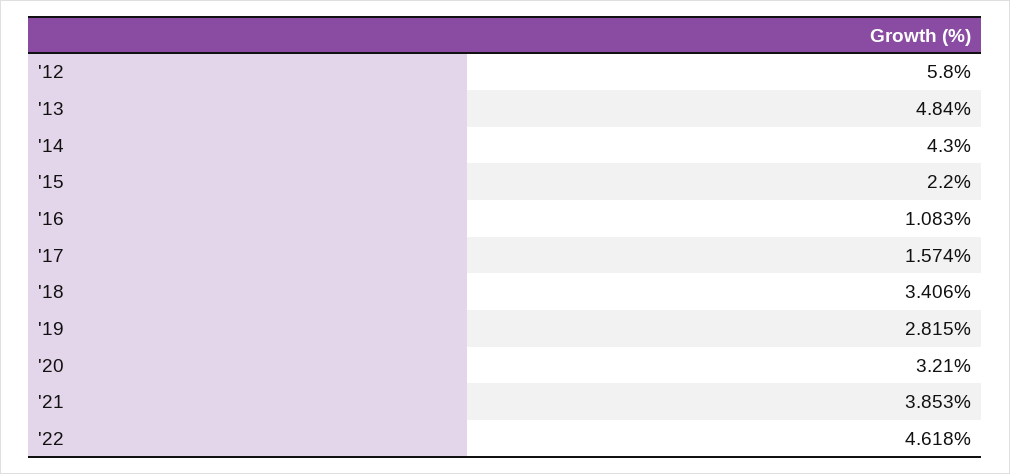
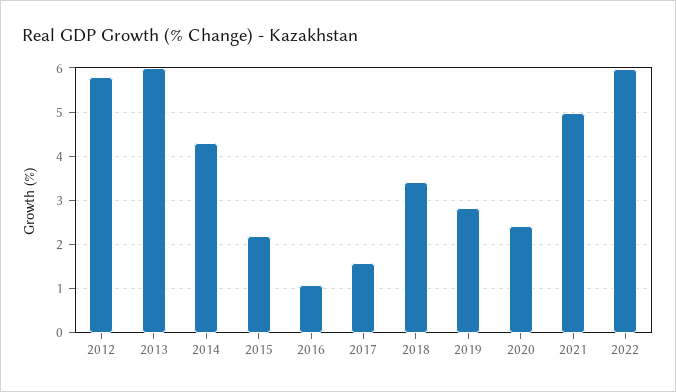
'13: 4.84 -> 6
'20: 3.21 -> 2.4
'21: 3.853 -> 5
'22: 4.618 -> 6

